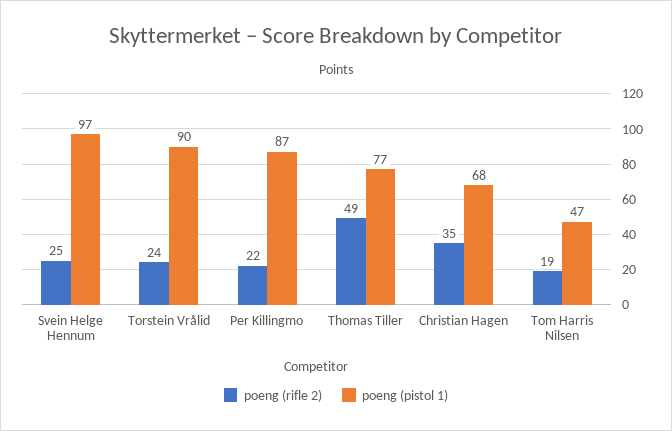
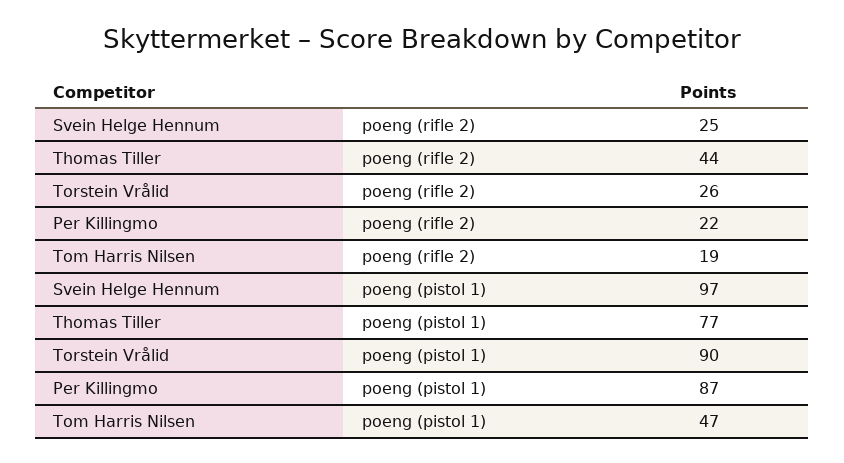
poeng (rifle 2), Torstein Vrålid: 24 -> 26
poeng (rifle 2), Thomas Tiller: 49 -> 44
poeng (rifle 2), Christian Hagen: 35 -> none
poeng (pistol 1), Christian Hagen: 68 -> none

